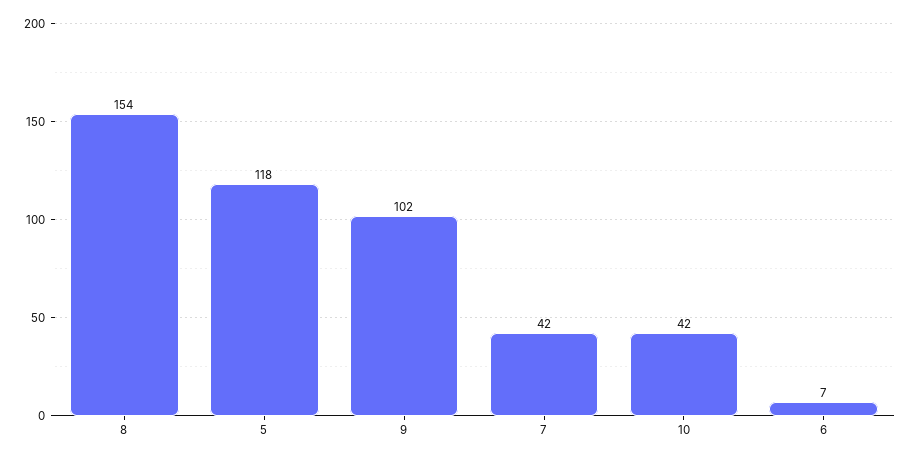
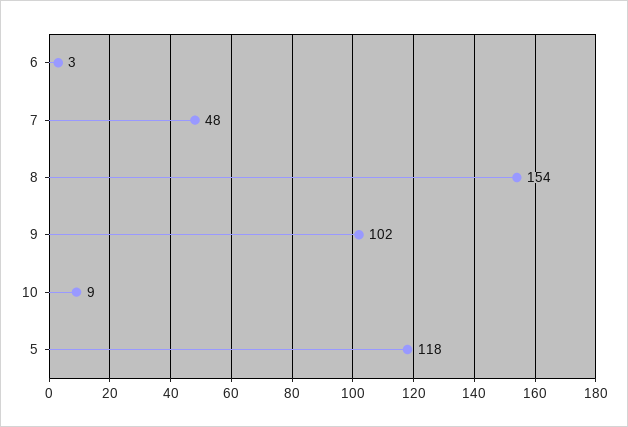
7: 42 -> 48
10: 42 -> 9
6: 7 -> 3

